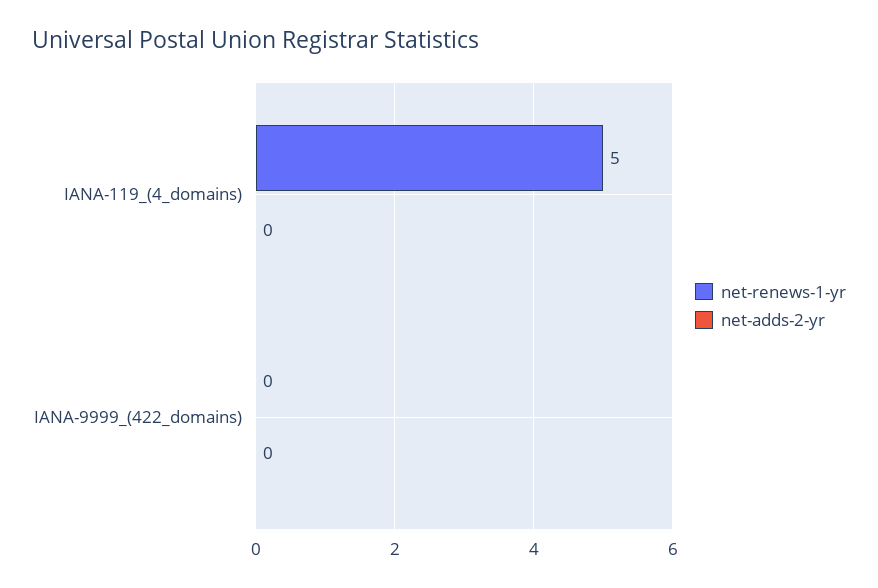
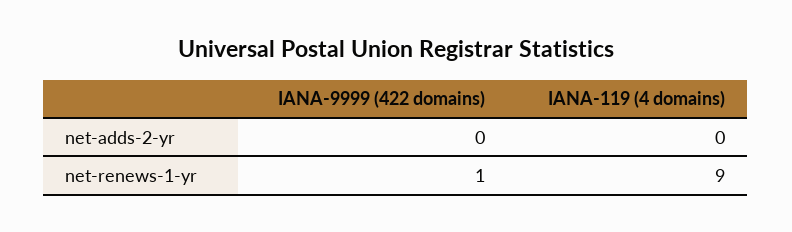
net-renews-1-yr, IANA-119_(4_domains): 5 -> 9
net-renews-1-yr, IANA-9999_(422_domains): 0 -> 1

